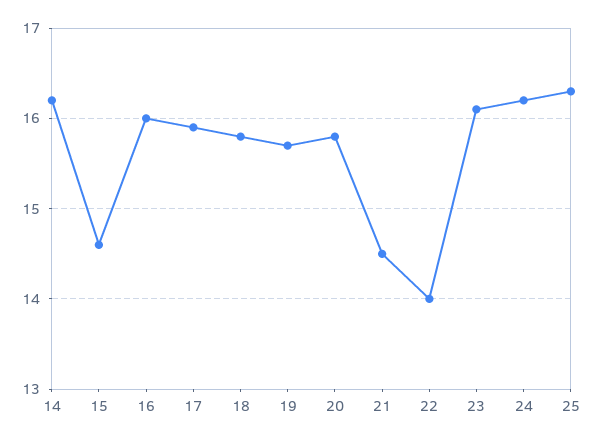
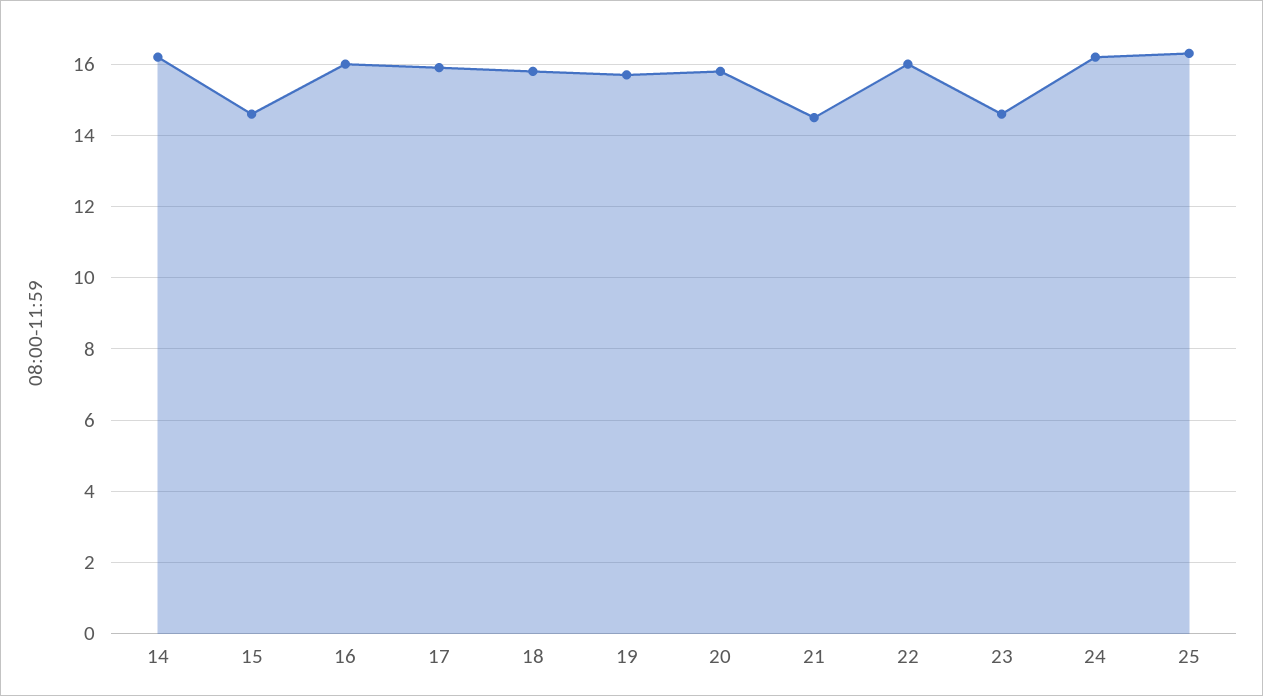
22: 14 -> 16
23: 16.1 -> 14.5

